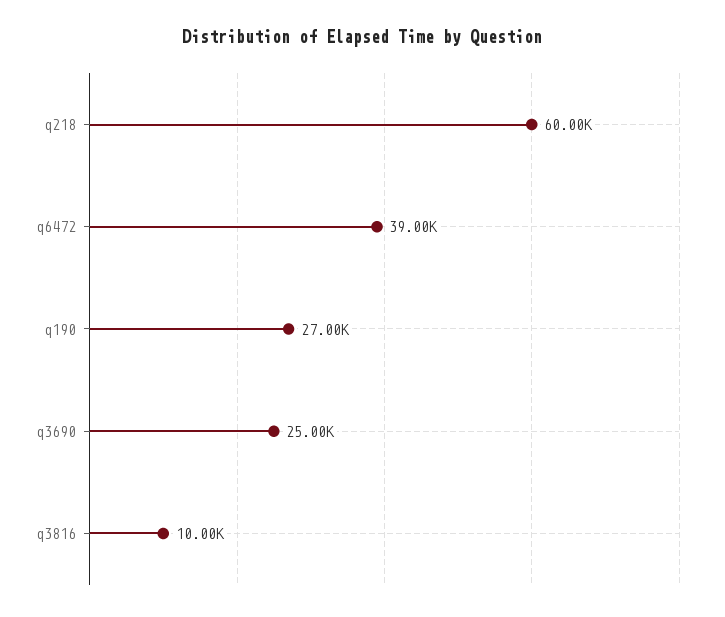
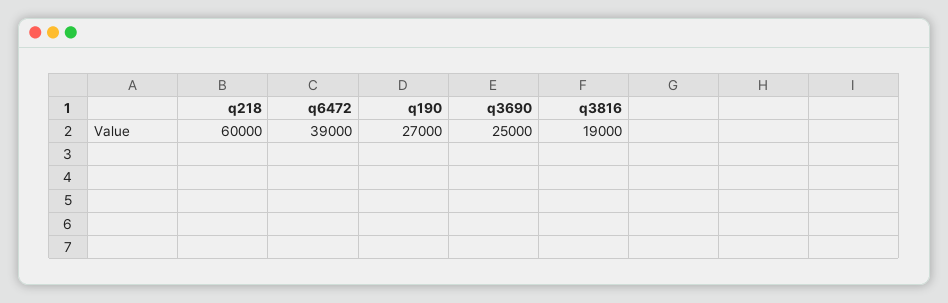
q3816: 10000 -> 19000

